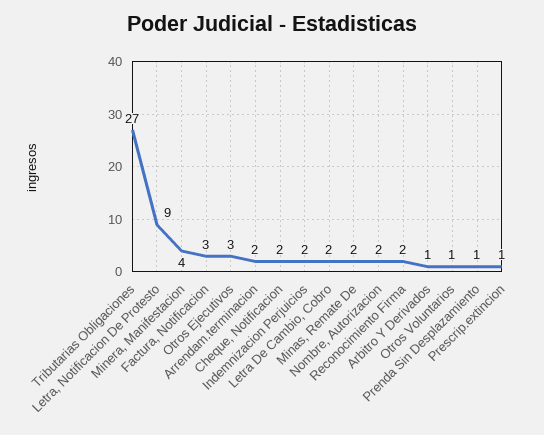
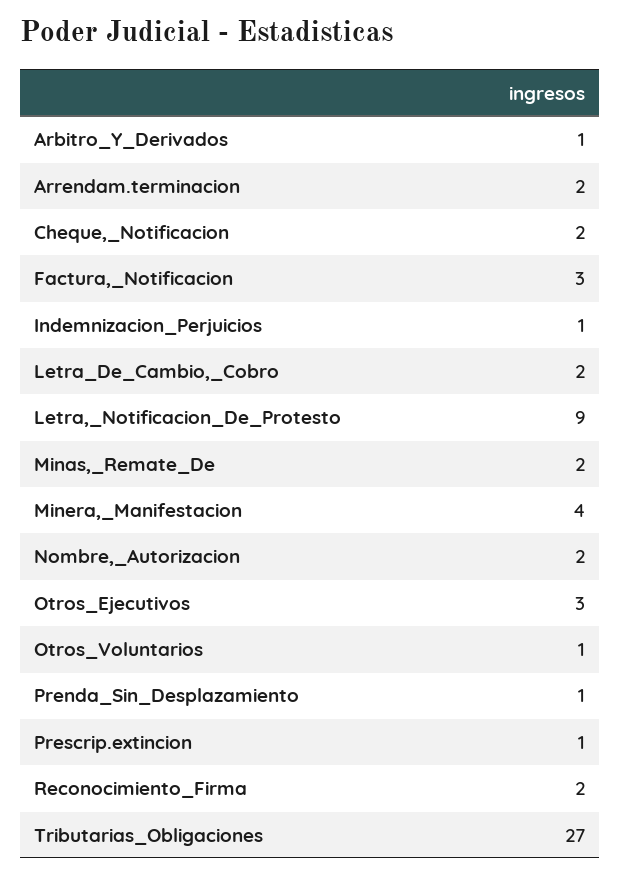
Indemnizacion Perjuicios: 2 -> 1

